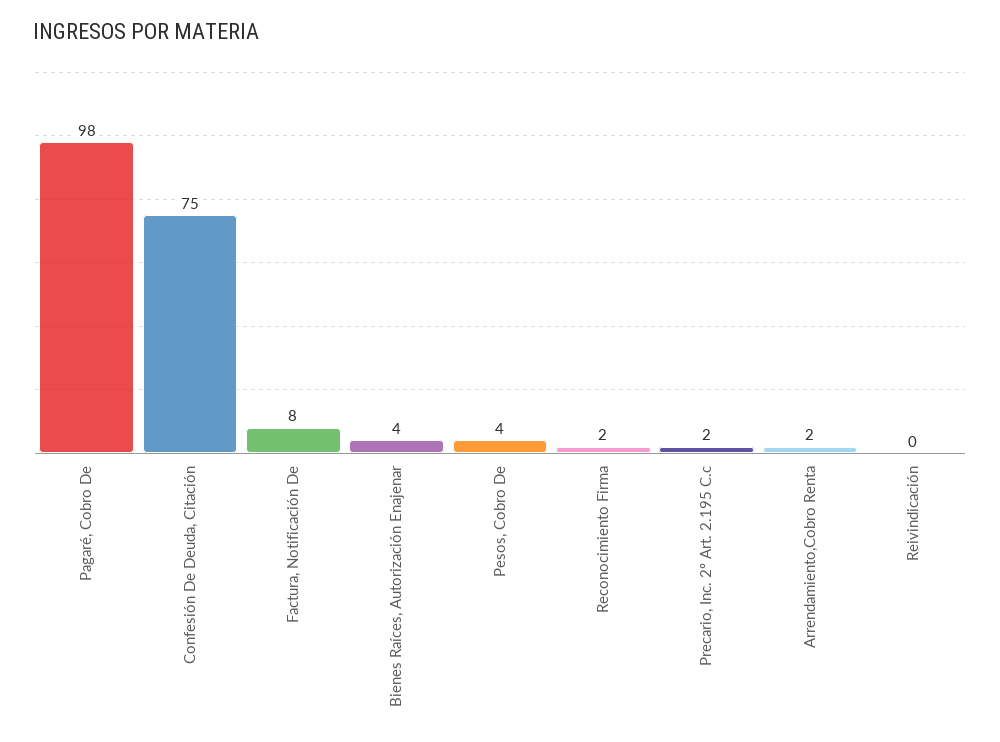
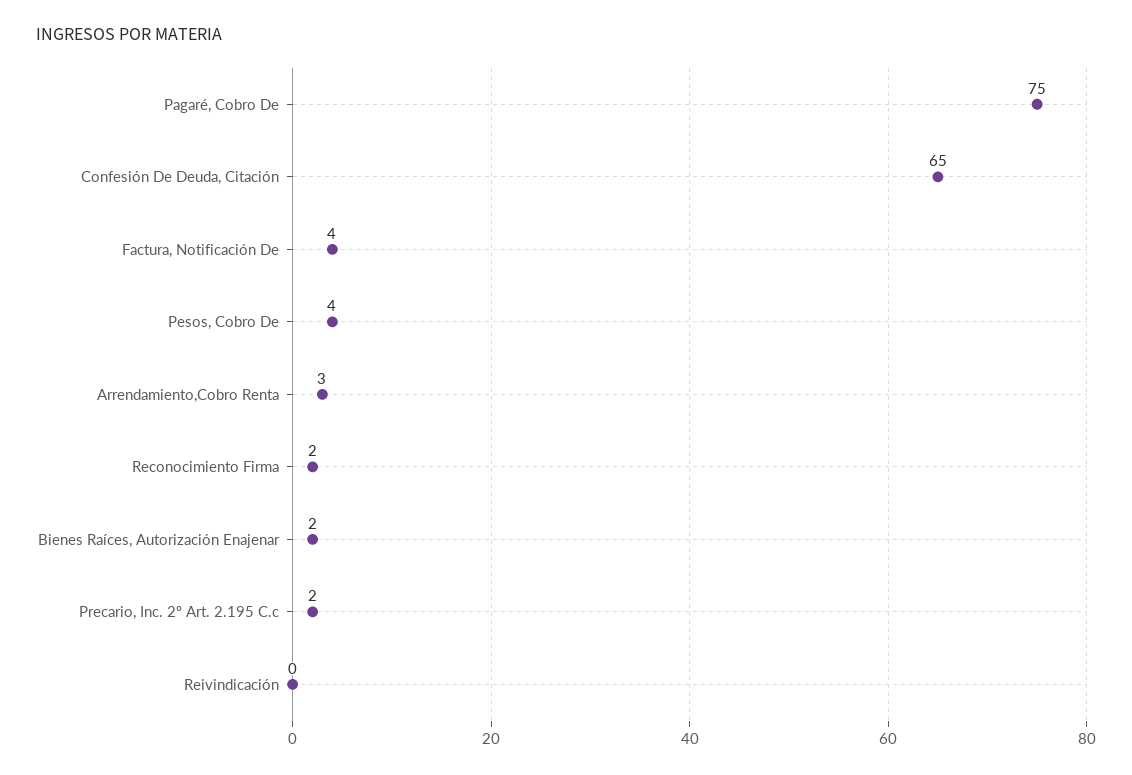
Pagaré, Cobro De: 98 -> 75
Confesión De Deuda, Citación: 75 -> 65
Factura, Notificación De: 8 -> 4
Bienes Raíces, Autorización Enajenar: 4 -> 2
Arrendamiento,Cobro Renta: 2 -> 3

